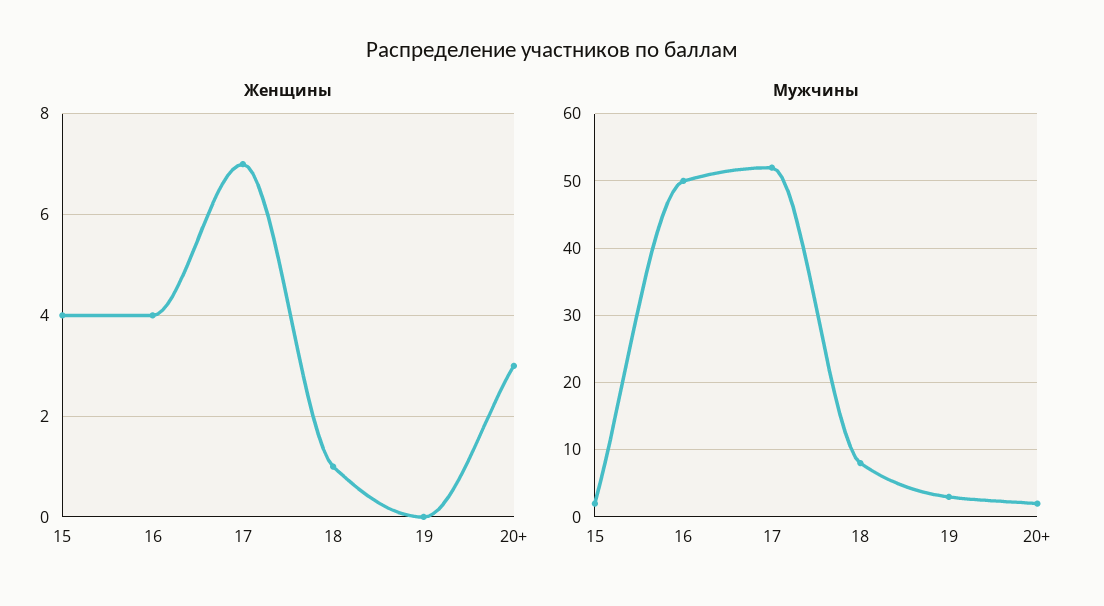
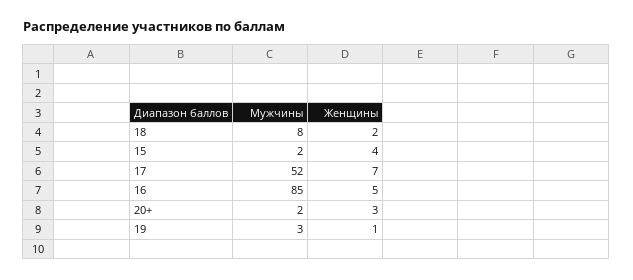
Женщины, 16: 4 -> 5
Женщины, 18: 1 -> 2
Женщины, 19: 0 -> 1
Мужчины, 16: 50 -> 85

